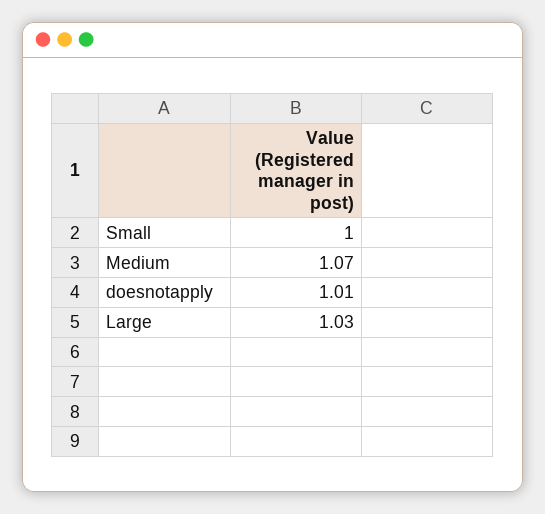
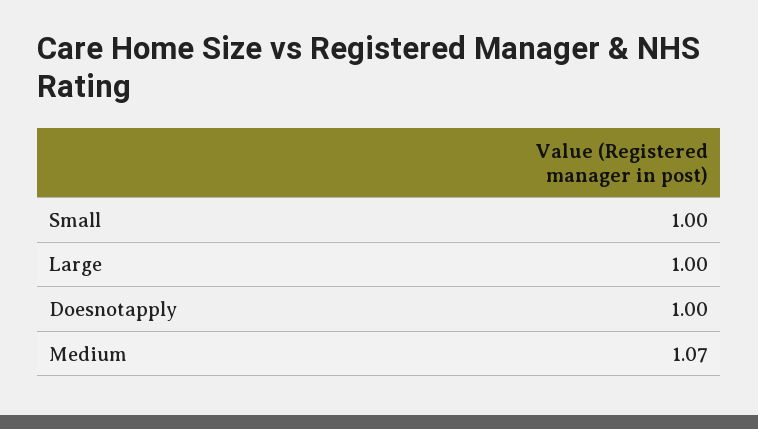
doesnotapply: 1.01 -> 1
Large: 1.03 -> 1

